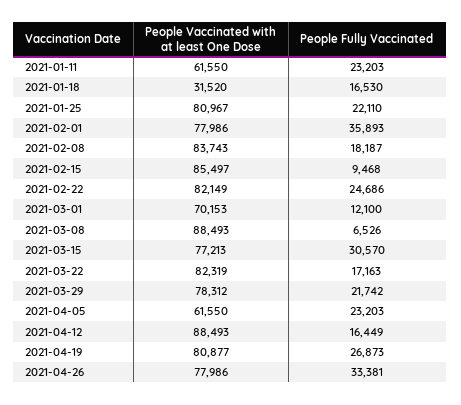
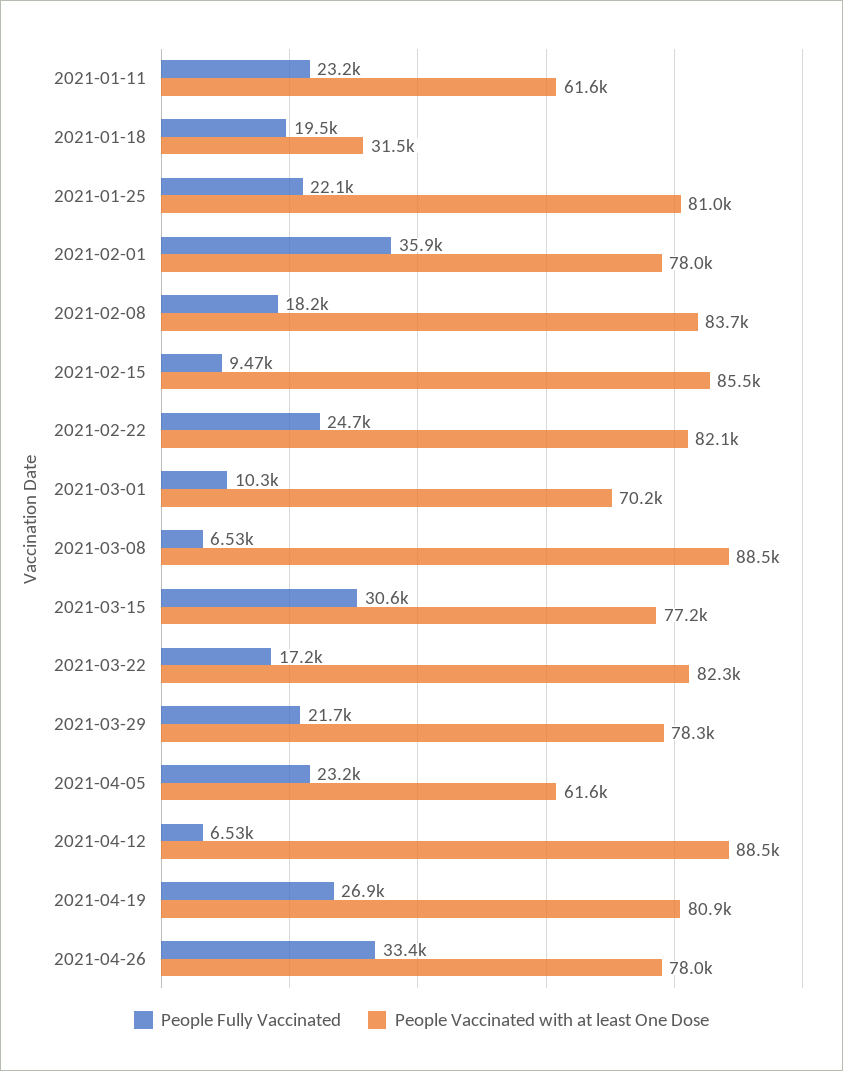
People Fully Vaccinated, 2021-01-18: 16530 -> 19500
People Fully Vaccinated, 2021-03-01: 12100 -> 10300
People Fully Vaccinated, 2021-04-12: 16449 -> 6530

